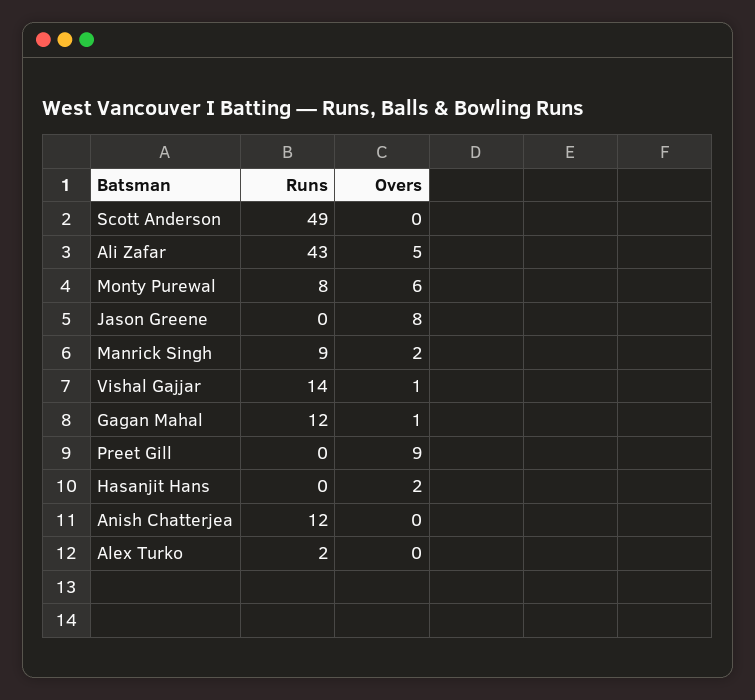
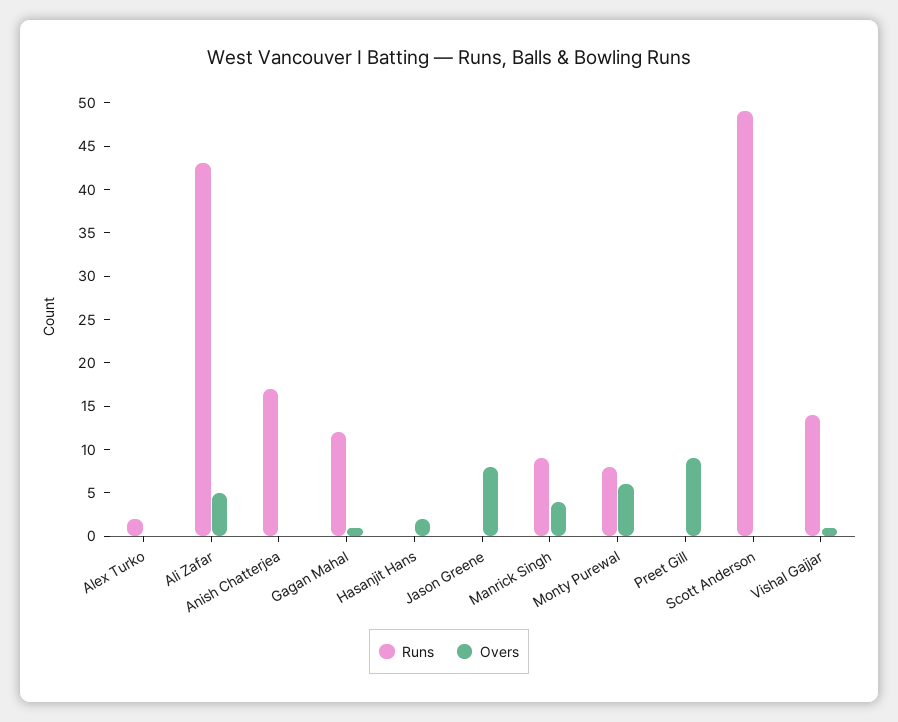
Overs, Manrick Singh: 2 -> 4
Runs, Anish Chatterjea: 12 -> 17

